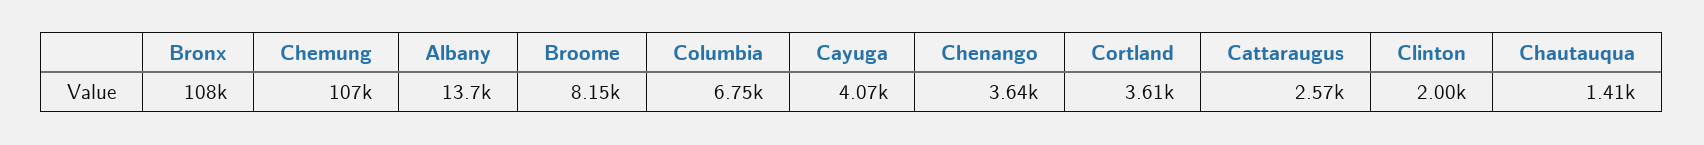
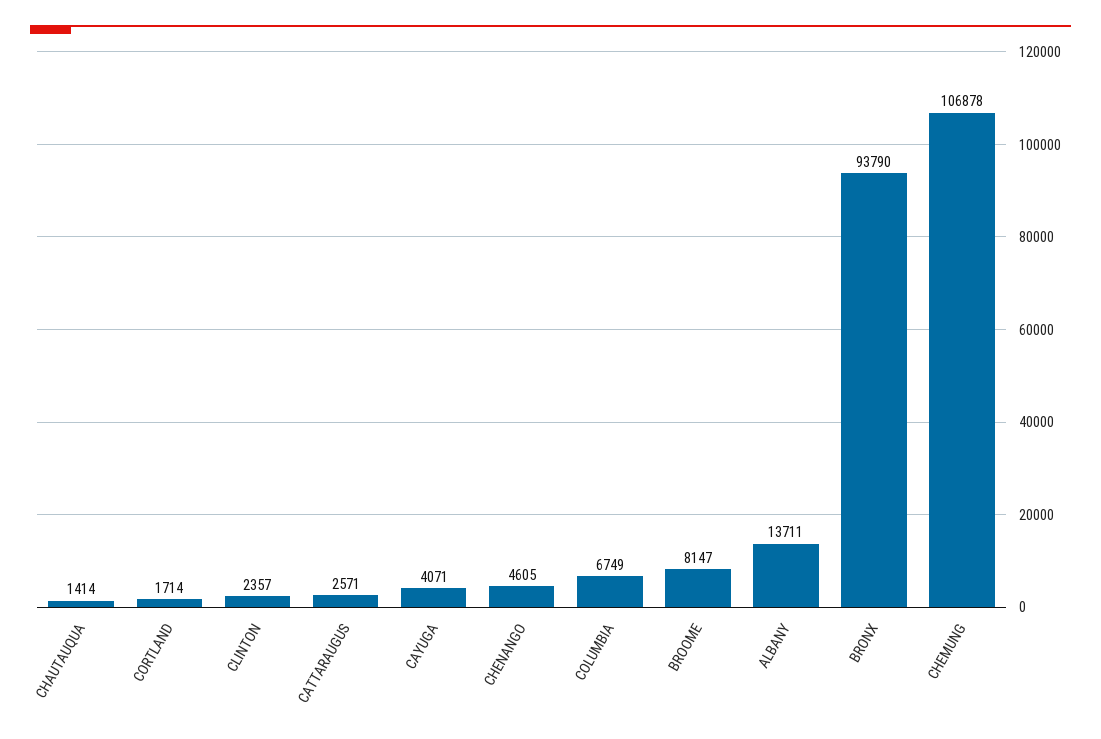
Bronx: 108000 -> 93790
Chenango: 3640 -> 4605
Cortland: 3610 -> 1714
Clinton: 2000 -> 2357

